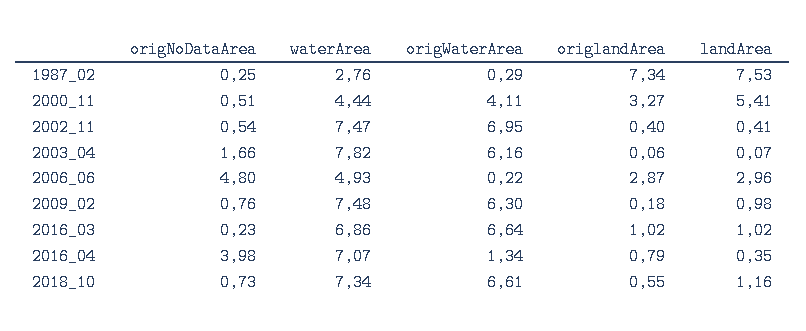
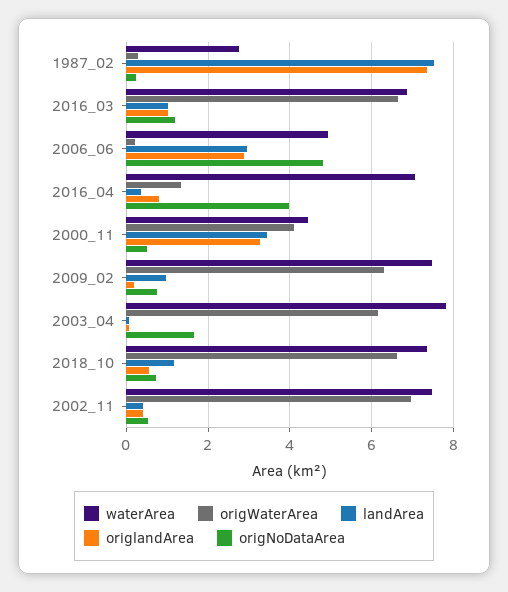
landArea, 2000_11: 5.41 -> 3.4
origNoDataArea, 2016_03: 0.23 -> 1.2

